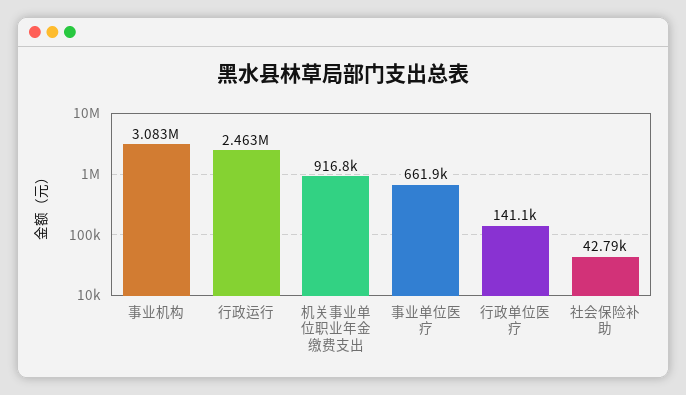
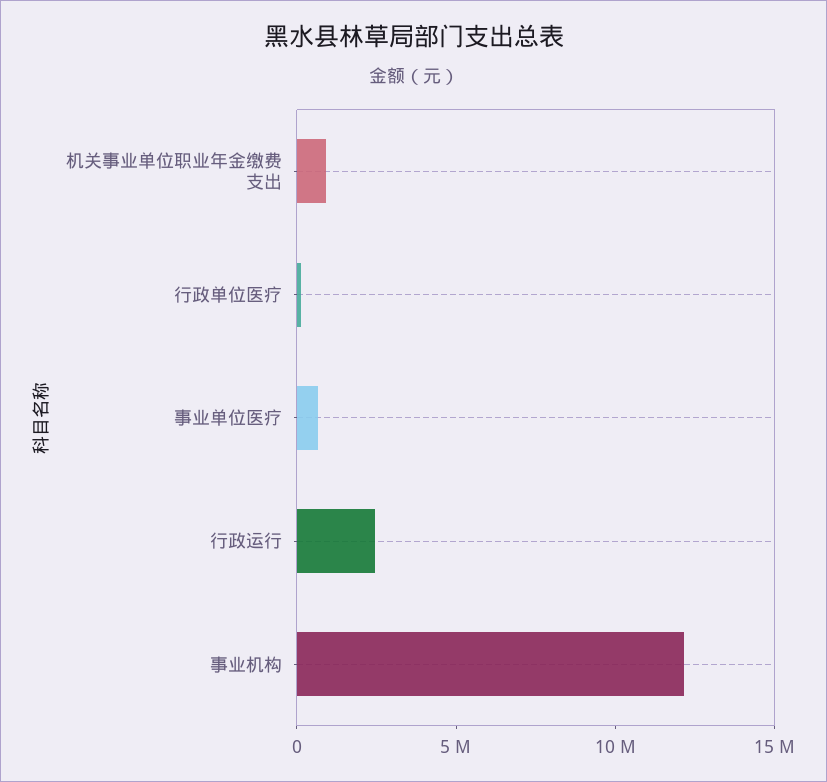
事业机构: 3083000 -> 12000000
社会保险补助: 42790 -> none

